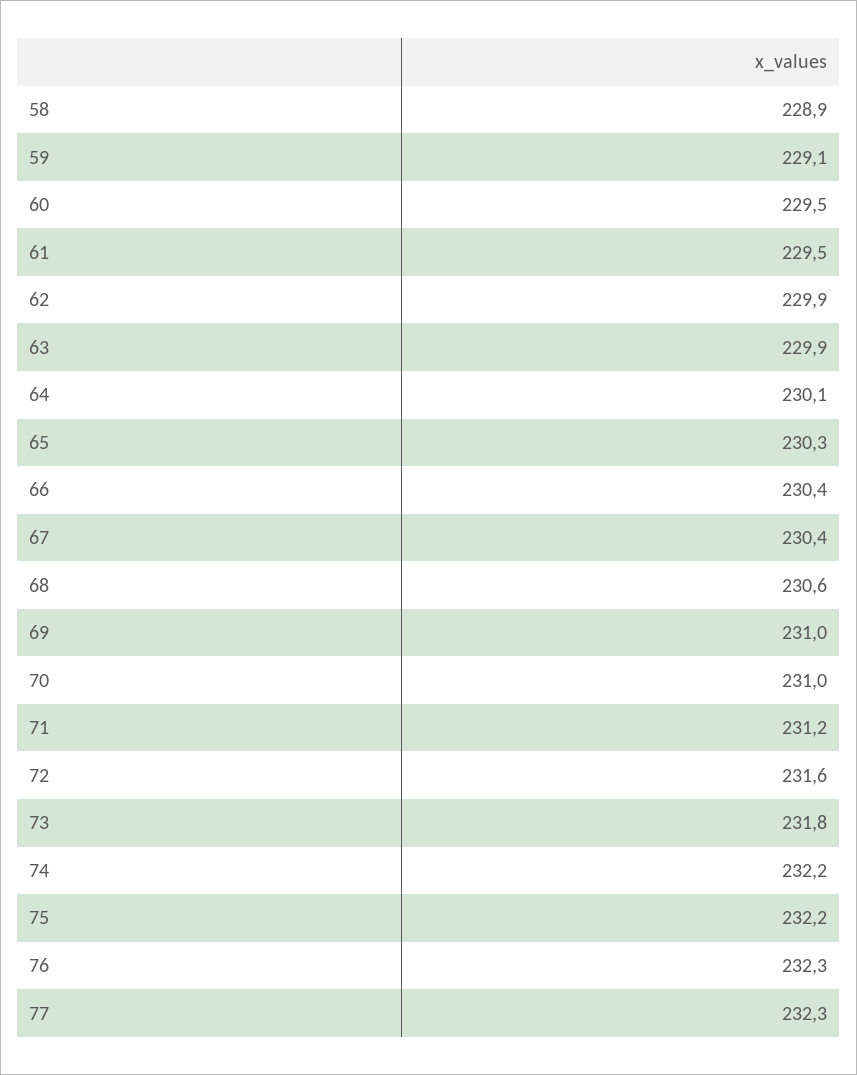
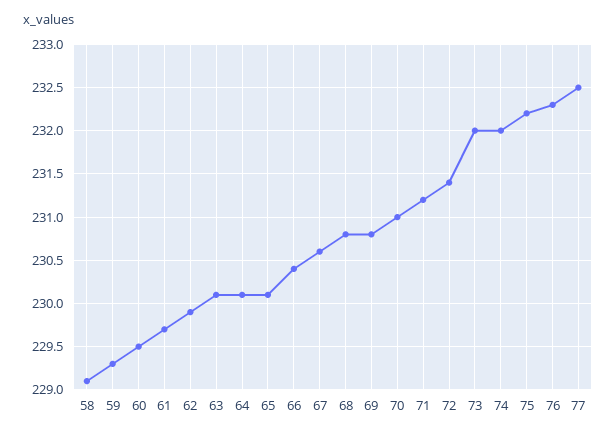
58: 228.9 -> 229.1
59: 229.1 -> 229.3
61: 229.5 -> 229.7
63: 229.9 -> 230.1
65: 230.3 -> 230.1
67: 230.4 -> 230.6
68: 230.6 -> 230.8
69: 231 -> 230.8
72: 231.6 -> 231.4
73: 231.8 -> 232
74: 232.2 -> 232
77: 232.3 -> 232.5

